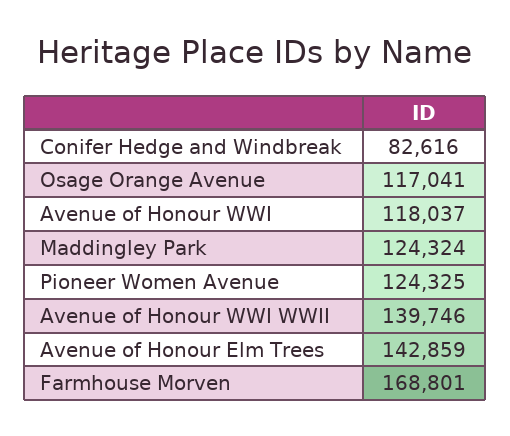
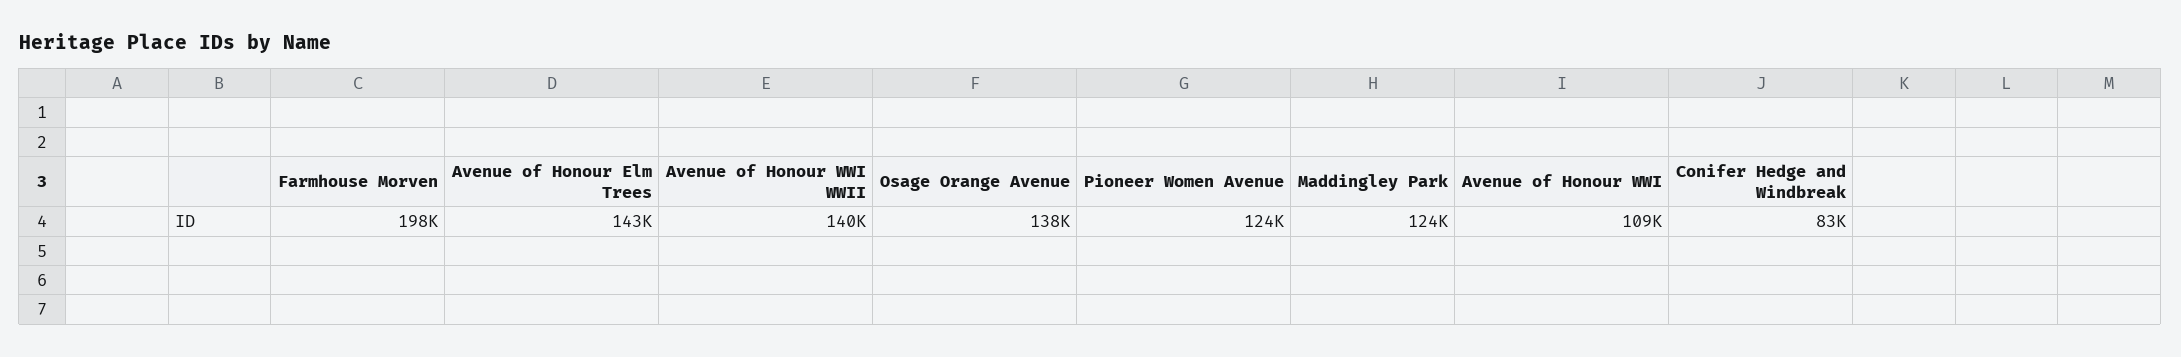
Osage Orange Avenue: 117041 -> 138000
Avenue of Honour WWI: 118037 -> 109000
Farmhouse Morven: 168801 -> 198000

